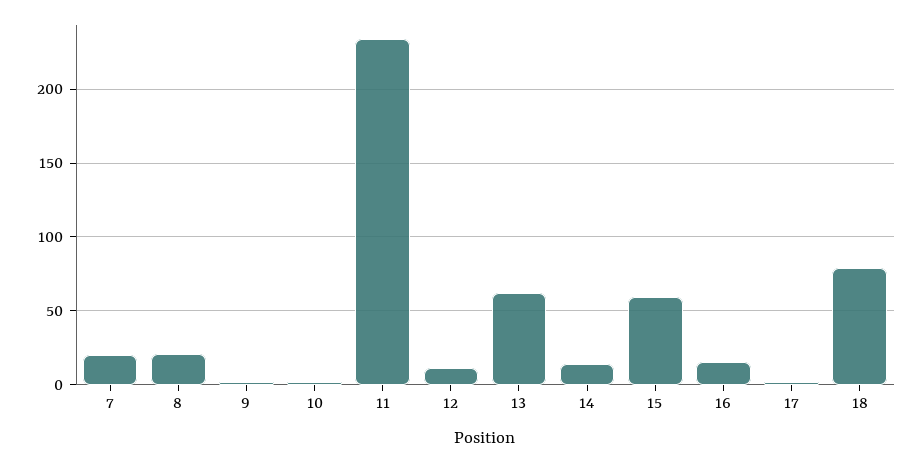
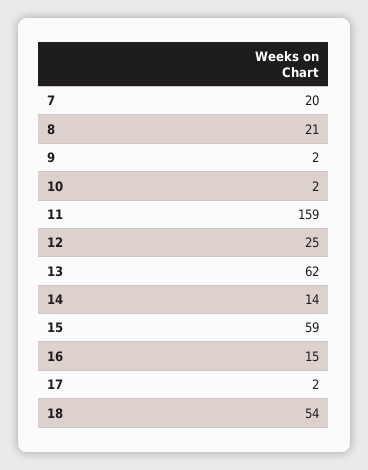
11: 235 -> 159
12: 10 -> 25
18: 80 -> 54

